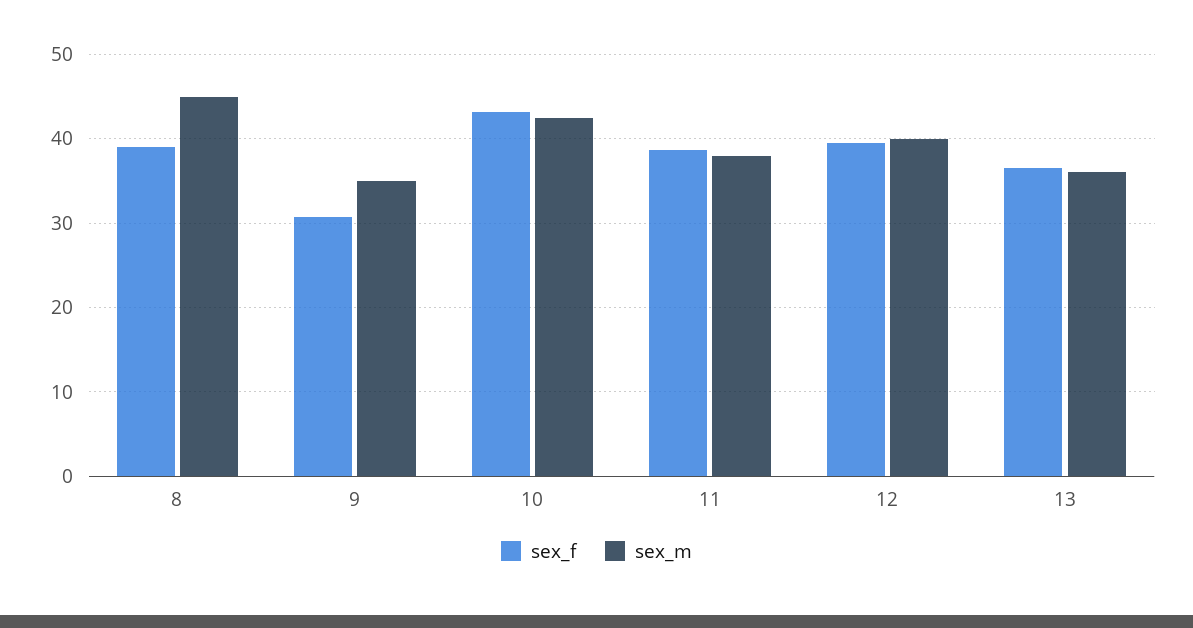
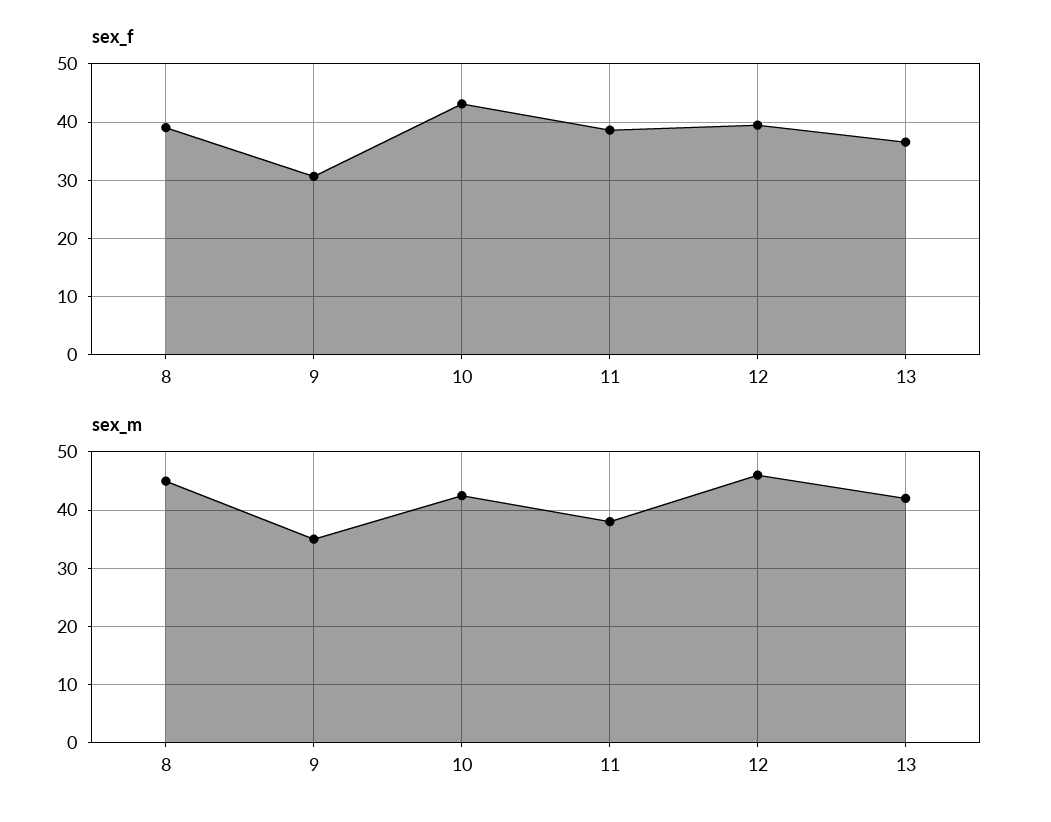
sex_m, 12: 40 -> 46
sex_m, 13: 36 -> 42

